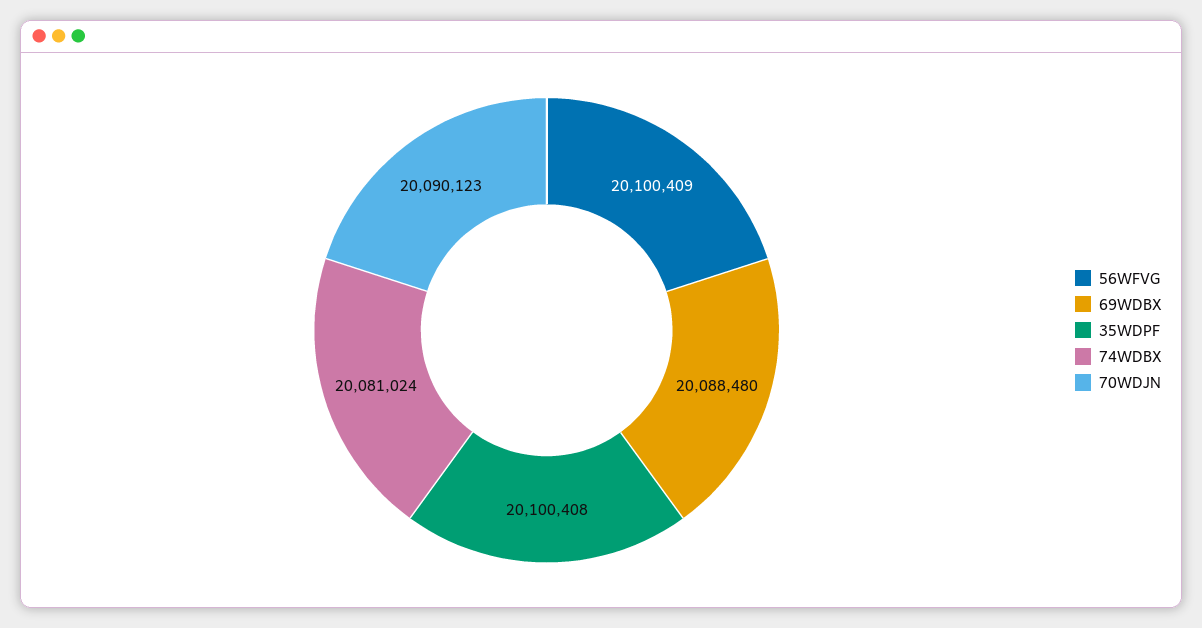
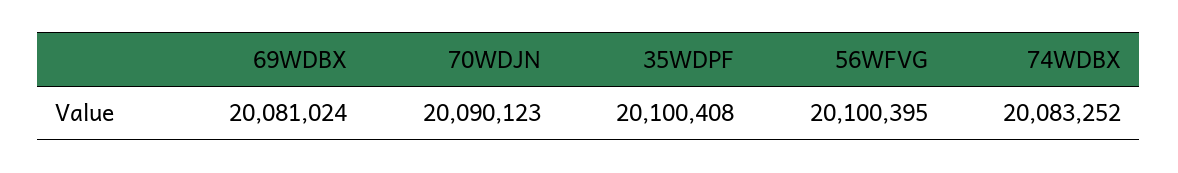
56WFVG: 20100409 -> 20100395
69WDBX: 20088480 -> 20081024
74WDBX: 20081024 -> 20083252

